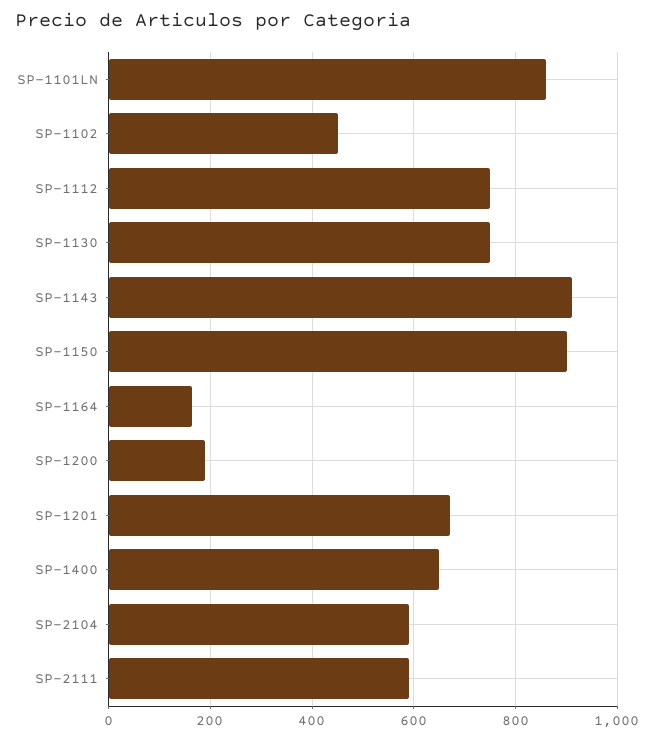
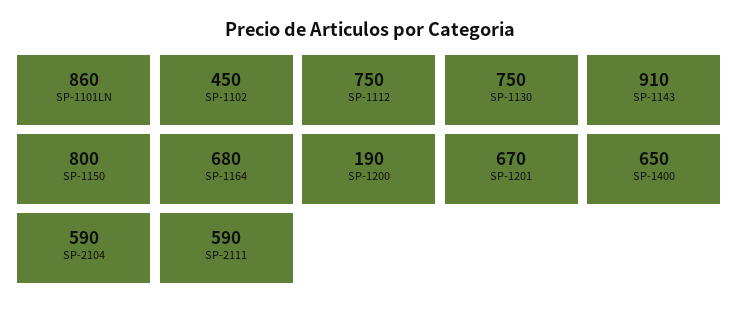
SP-1150: 900 -> 800
SP-1164: 160 -> 680

